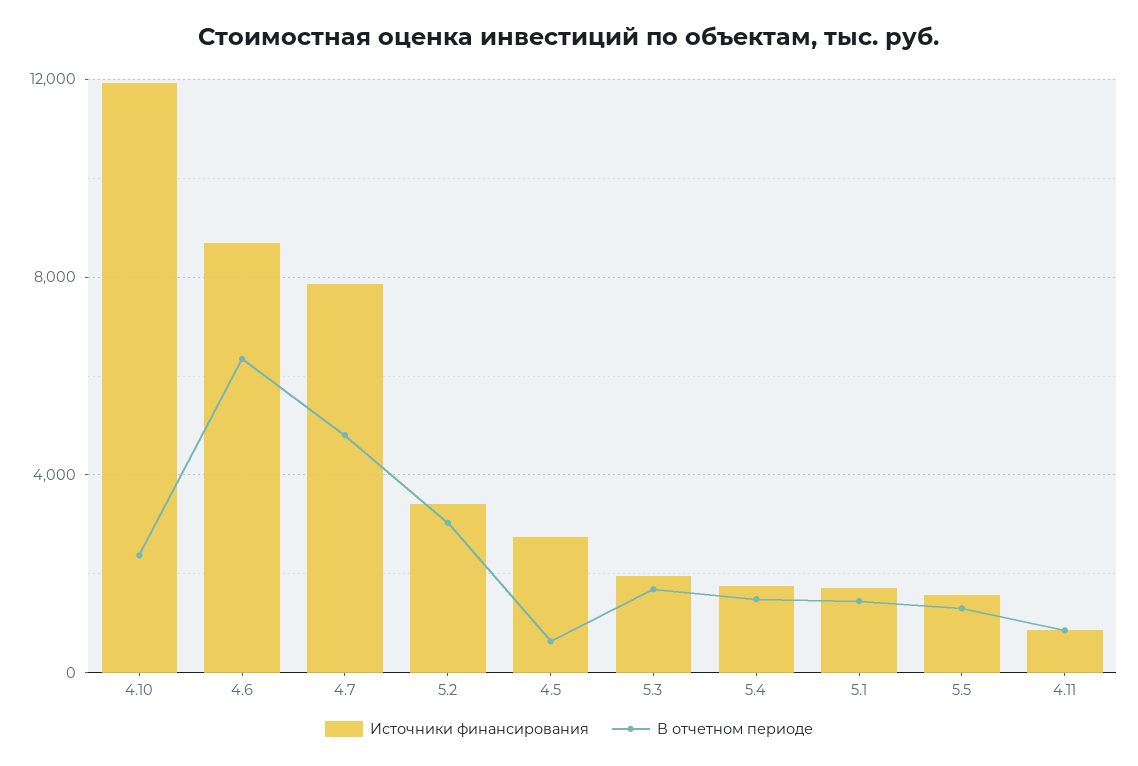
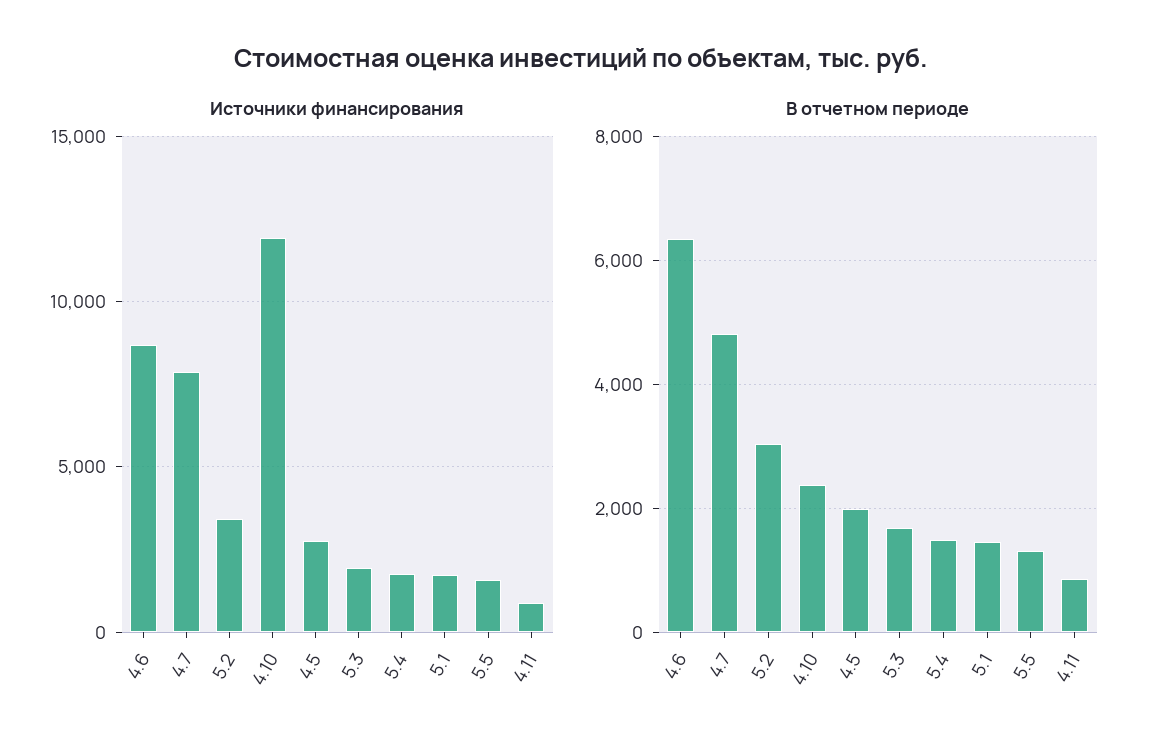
В отчетном периоде, 4.5: 500 -> 2000

